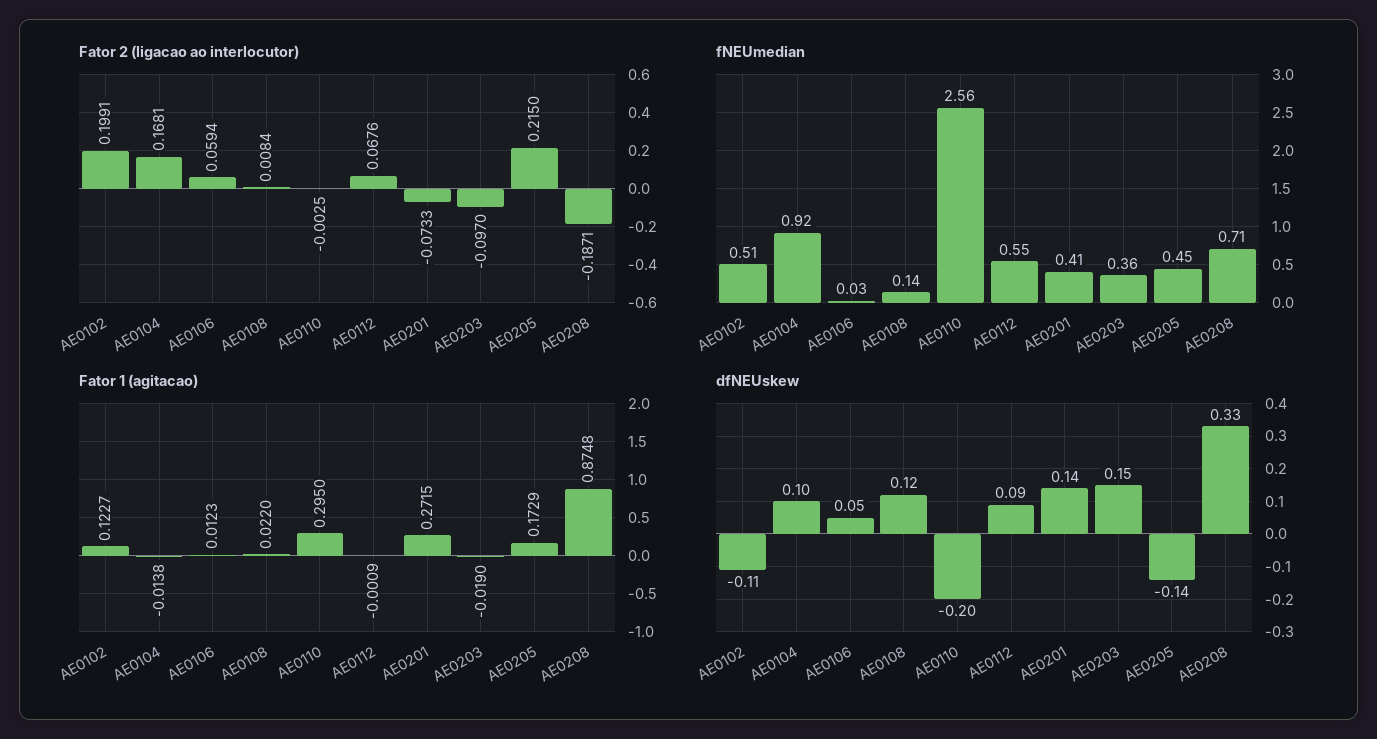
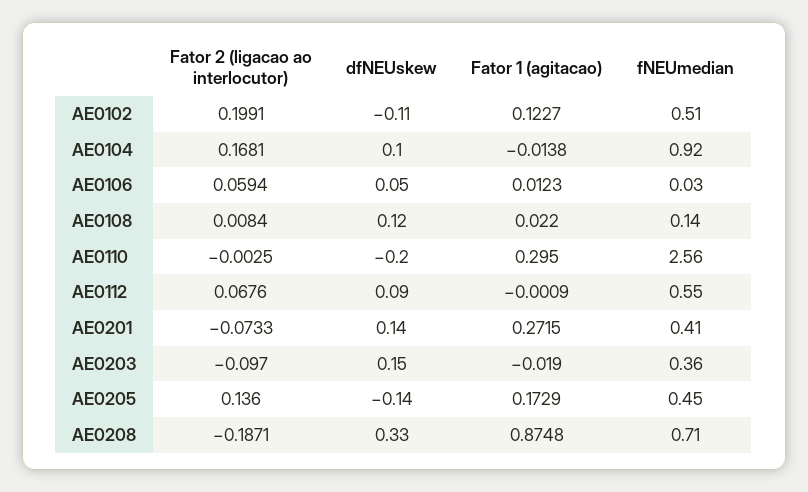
Fator 2 (ligacao ao interlocutor), AE0205: 0.215 -> 0.136

